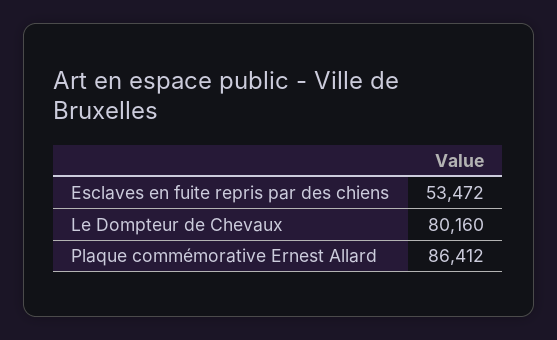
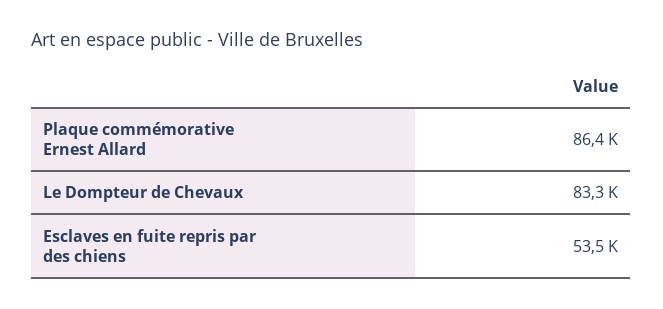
Le Dompteur de Chevaux: 80160 -> 83300

